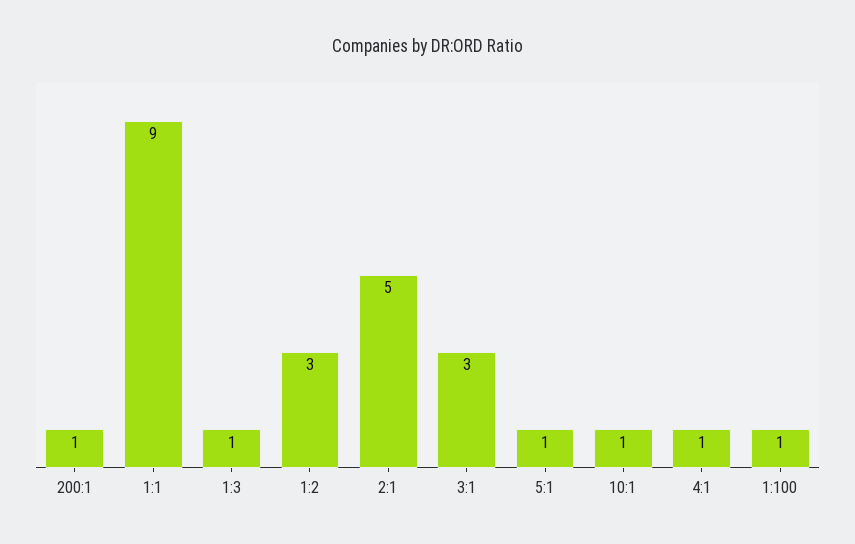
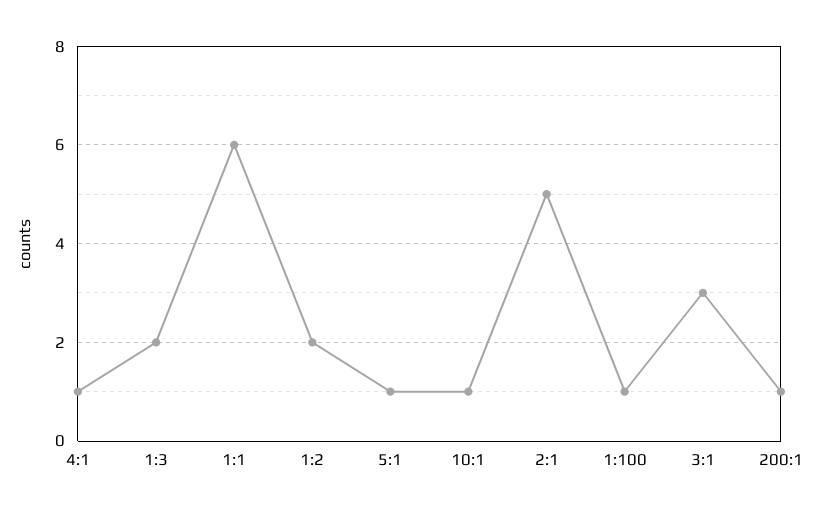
1:1: 9 -> 6
1:3: 1 -> 2
1:2: 3 -> 2

